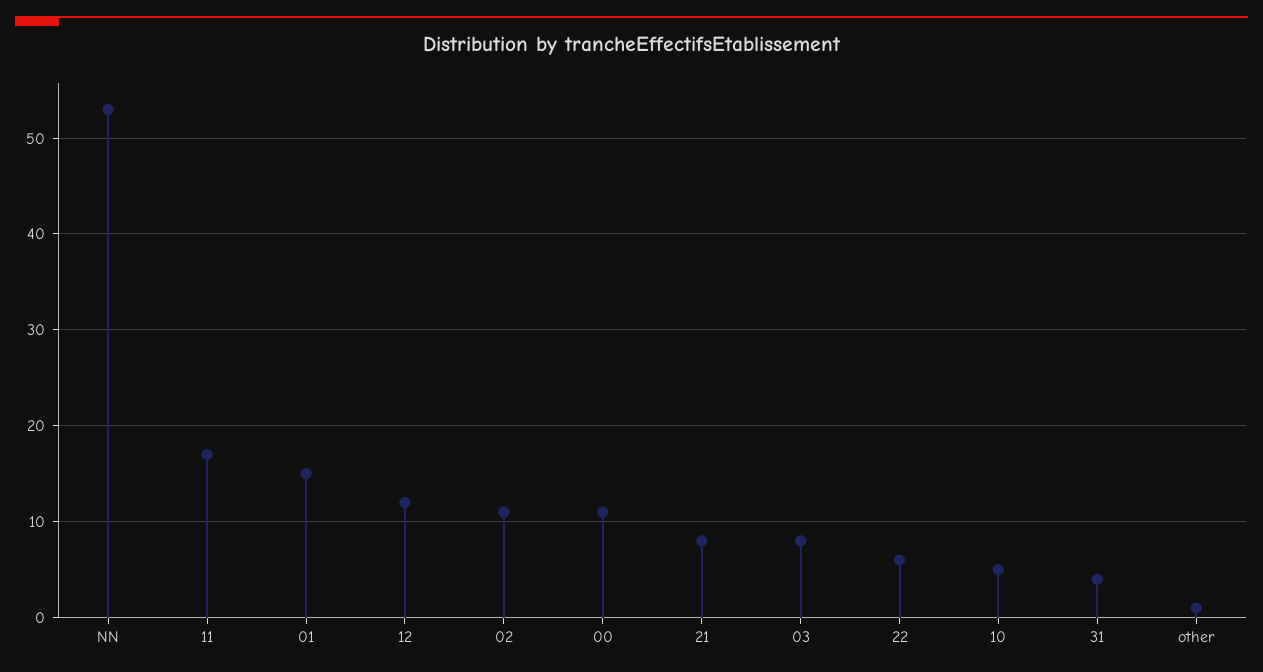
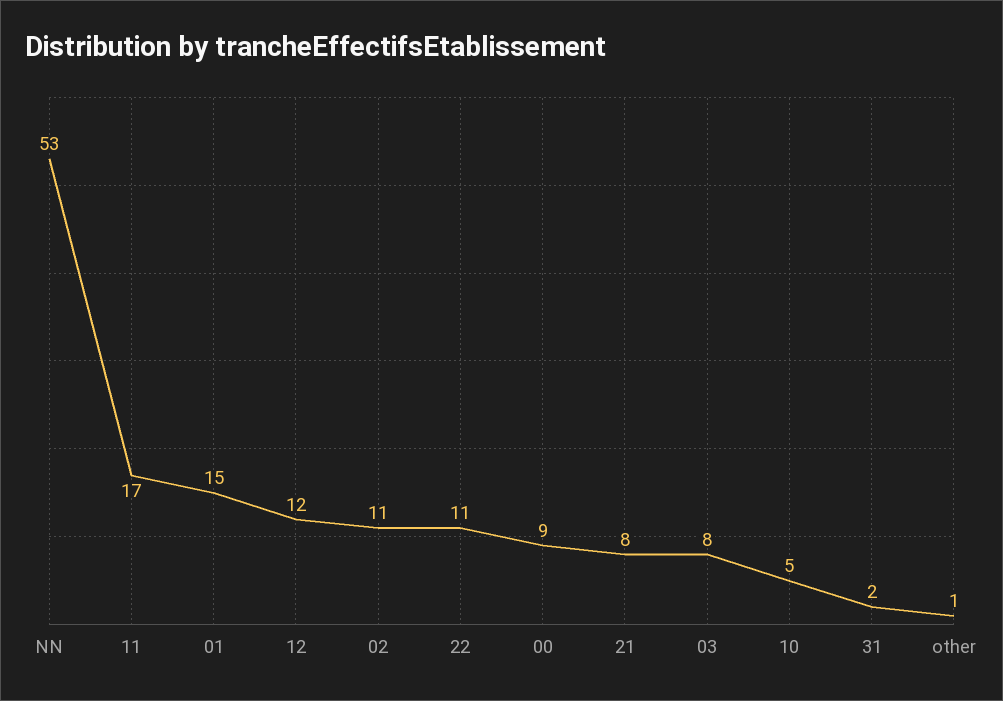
00: 11 -> 9
22: 6 -> 11
31: 4 -> 2

